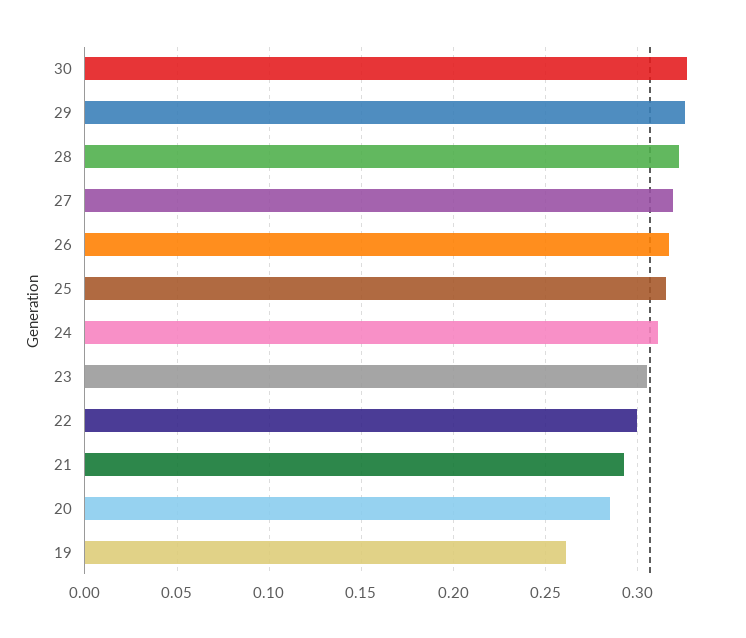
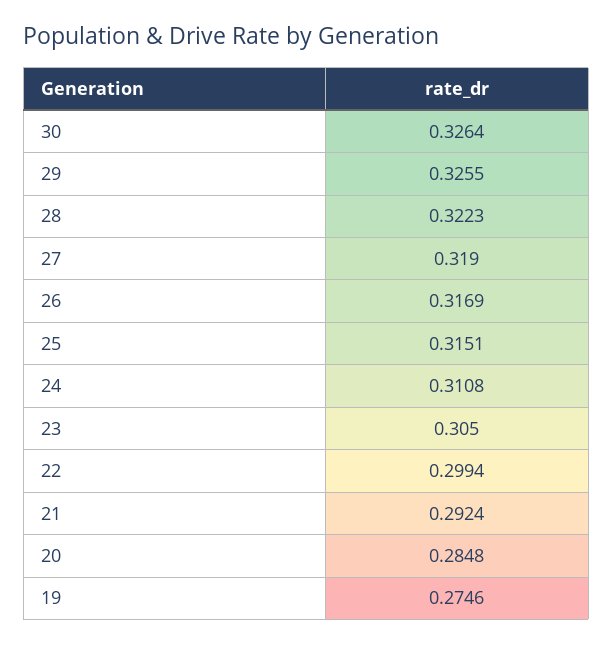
19: 0.26 -> 0.2746

